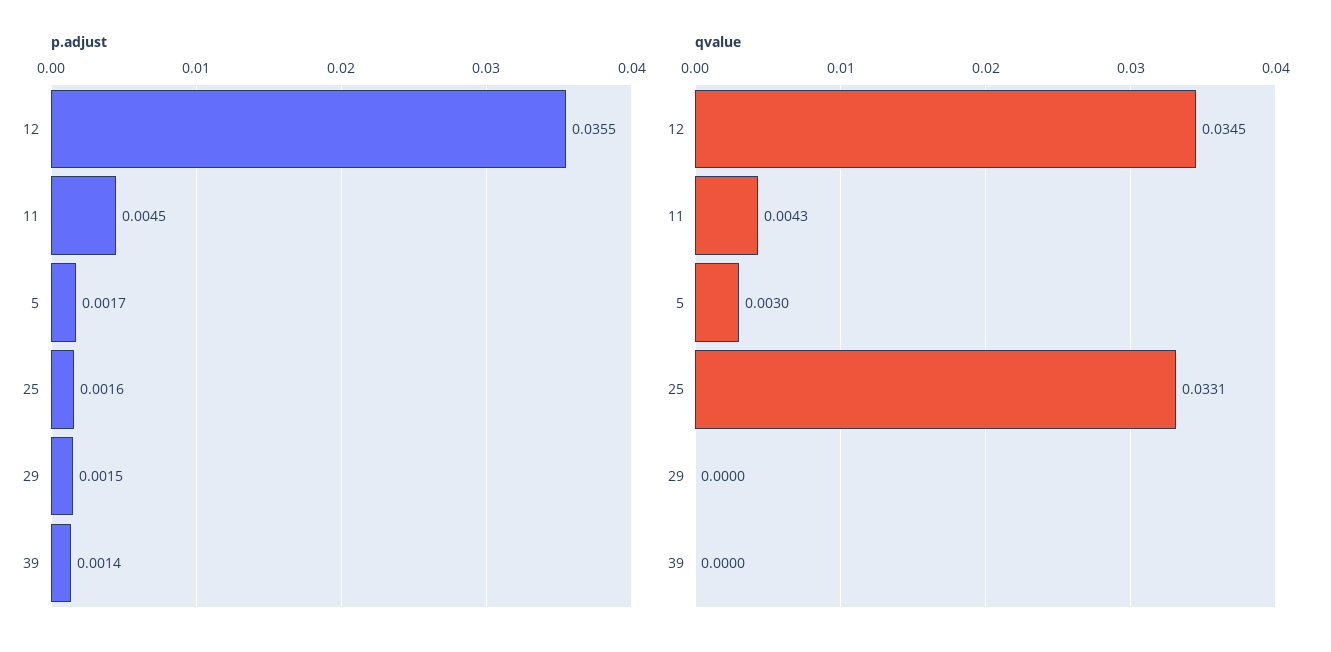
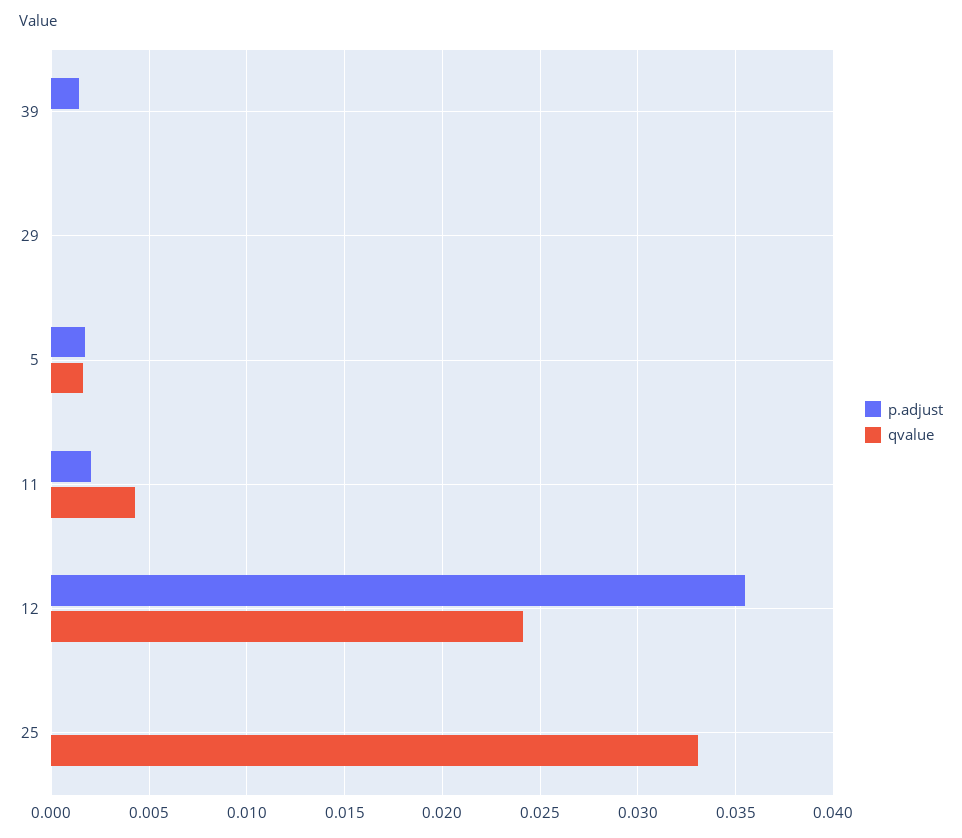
p.adjust, 11: 0.0045 -> 0.002
p.adjust, 25: 0.0016 -> 0
p.adjust, 29: 0.0015 -> 0
qvalue, 12: 0.0345 -> 0.024
qvalue, 5: 0.003 -> 0.0015

